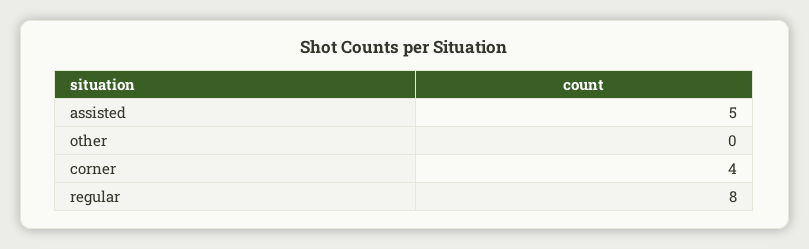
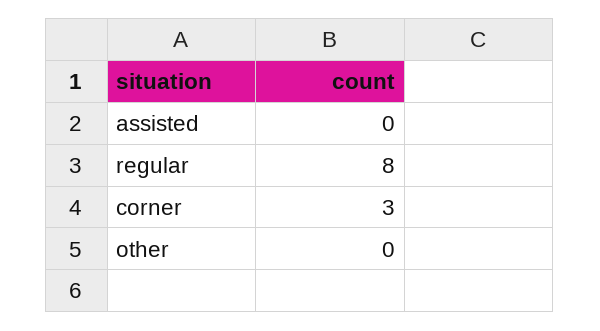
assisted: 5 -> 0
corner: 4 -> 3

